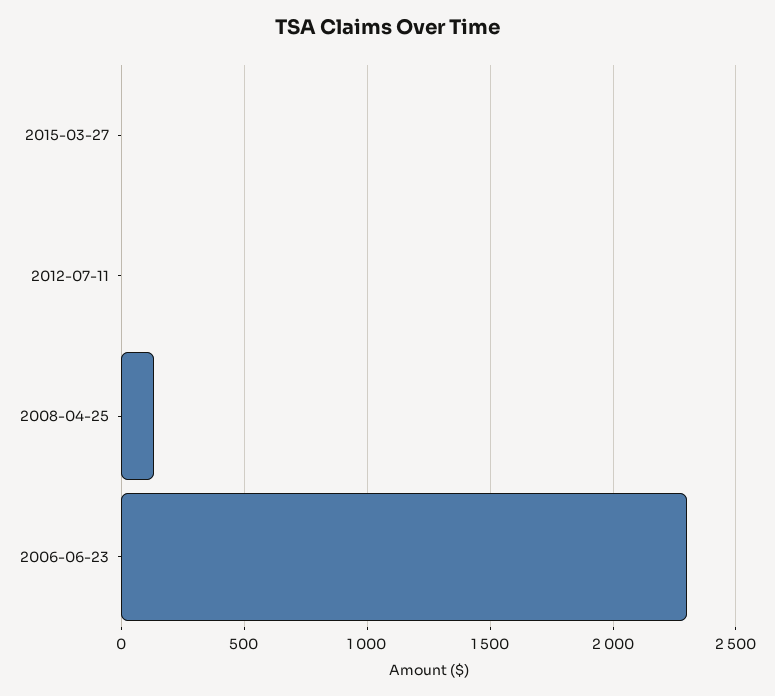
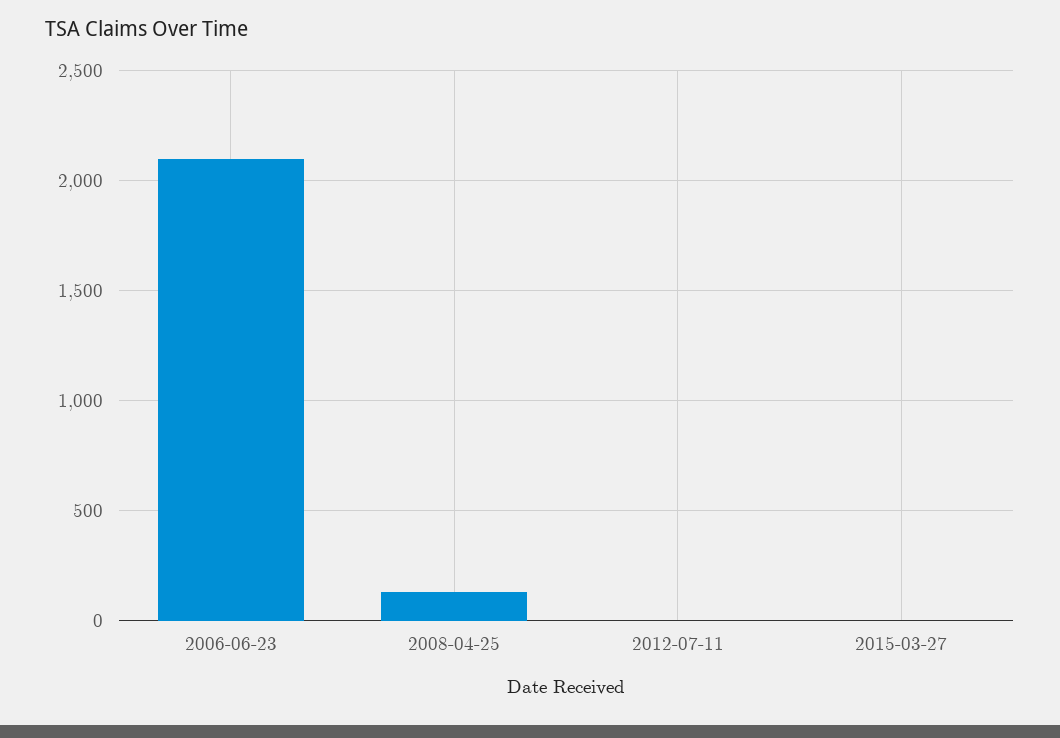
2006-06-23: 2300 -> 2100

